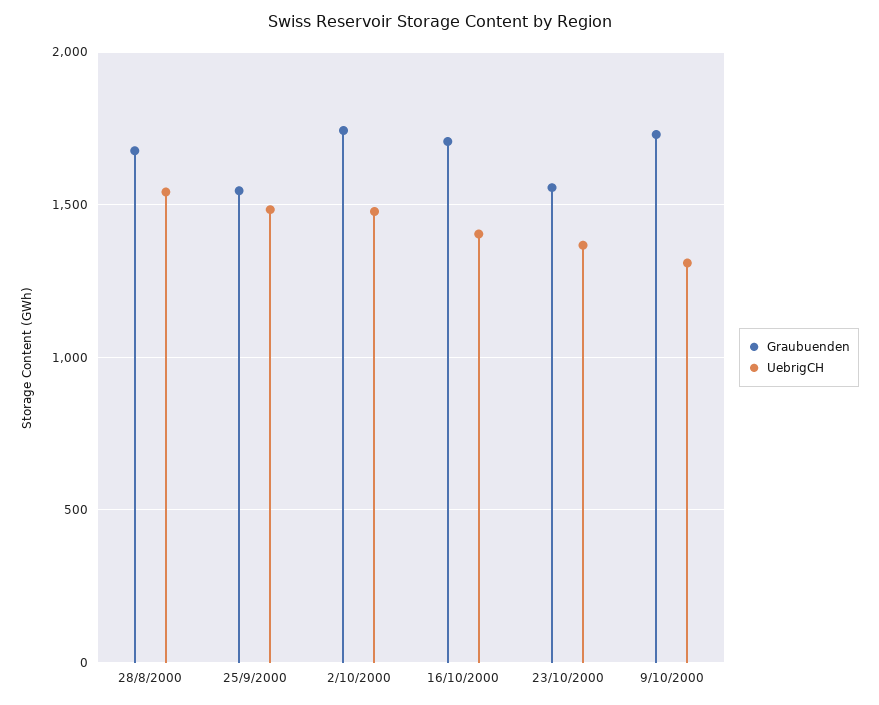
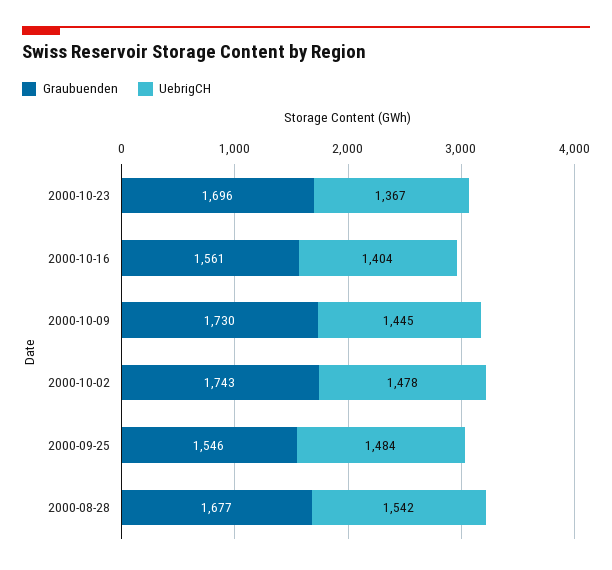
Graubuenden, 16/10/2000: 1700 -> 1561
Graubuenden, 23/10/2000: 1550 -> 1696
UebrigCH, 9/10/2000: 1300 -> 1445

